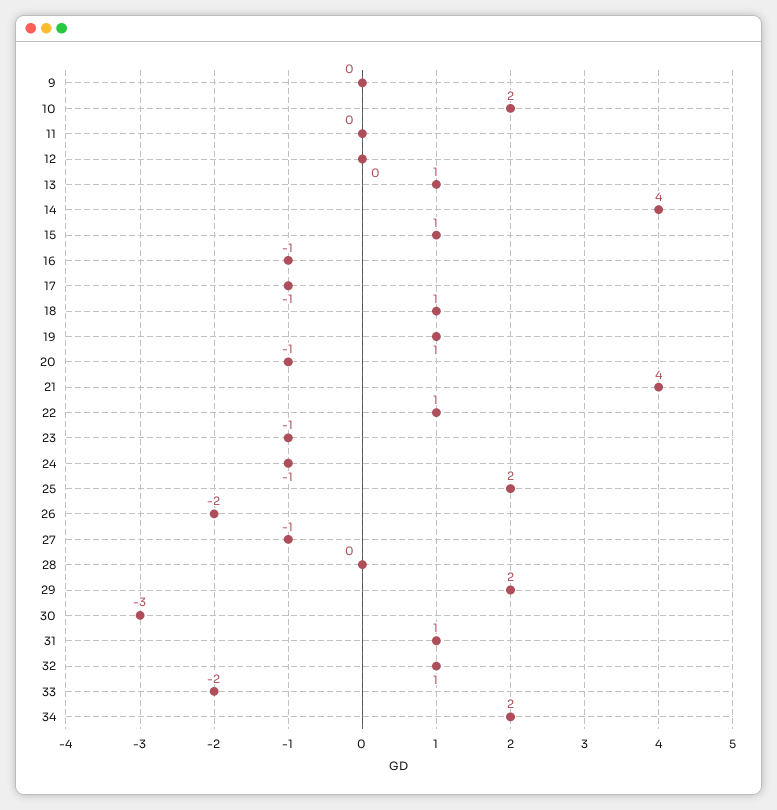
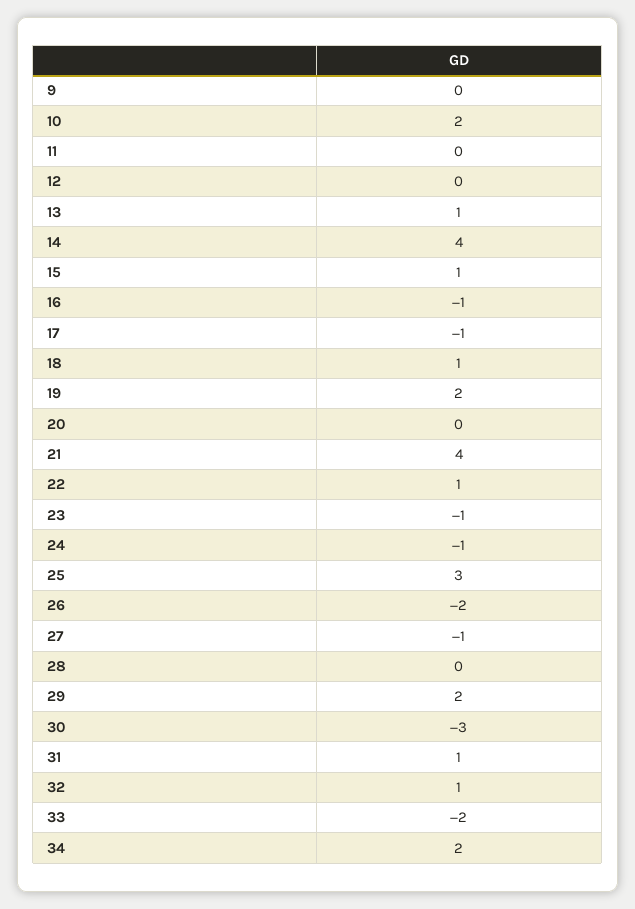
19: 1 -> 2
20: -1 -> 0
25: 2 -> 3

